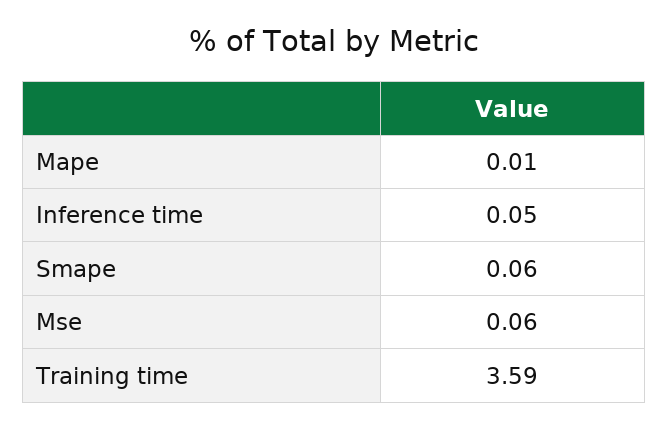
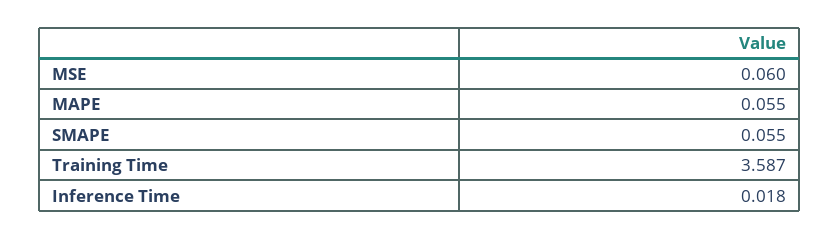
Mape: 0.01 -> 0.055
Inference time: 0.05 -> 0.018

